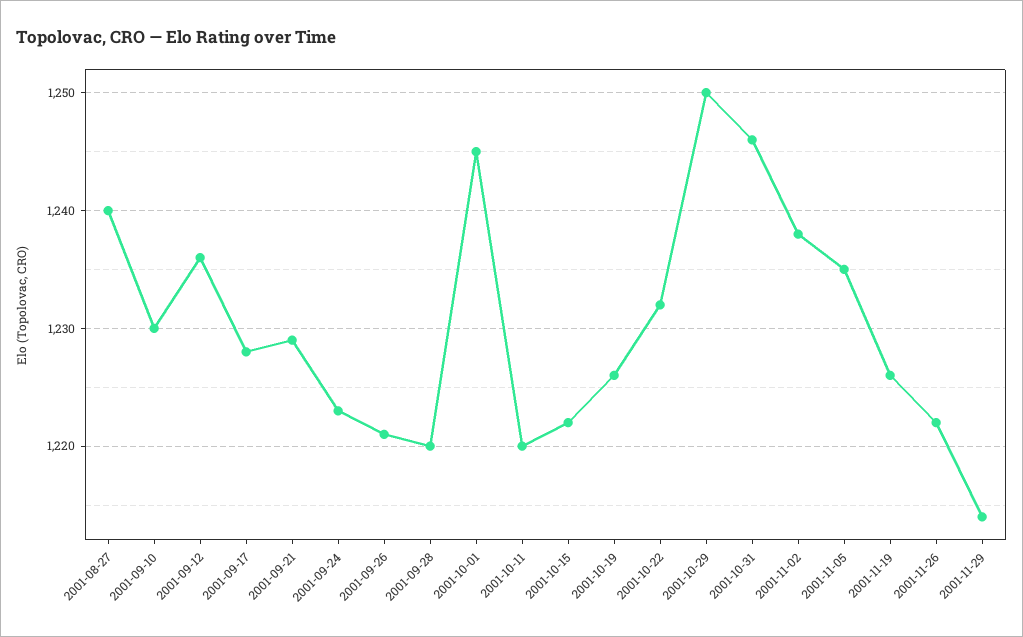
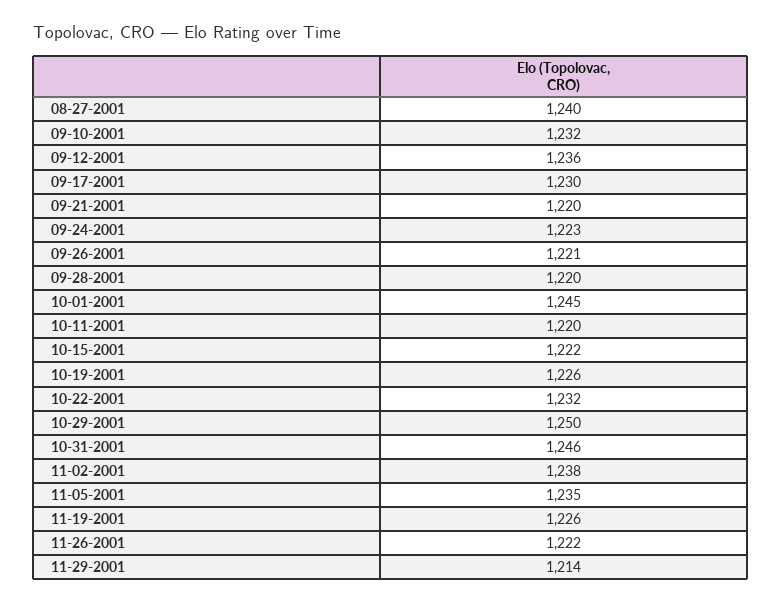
2001-09-10: 1230 -> 1232
2001-09-17: 1228 -> 1230
2001-09-21: 1229 -> 1220

